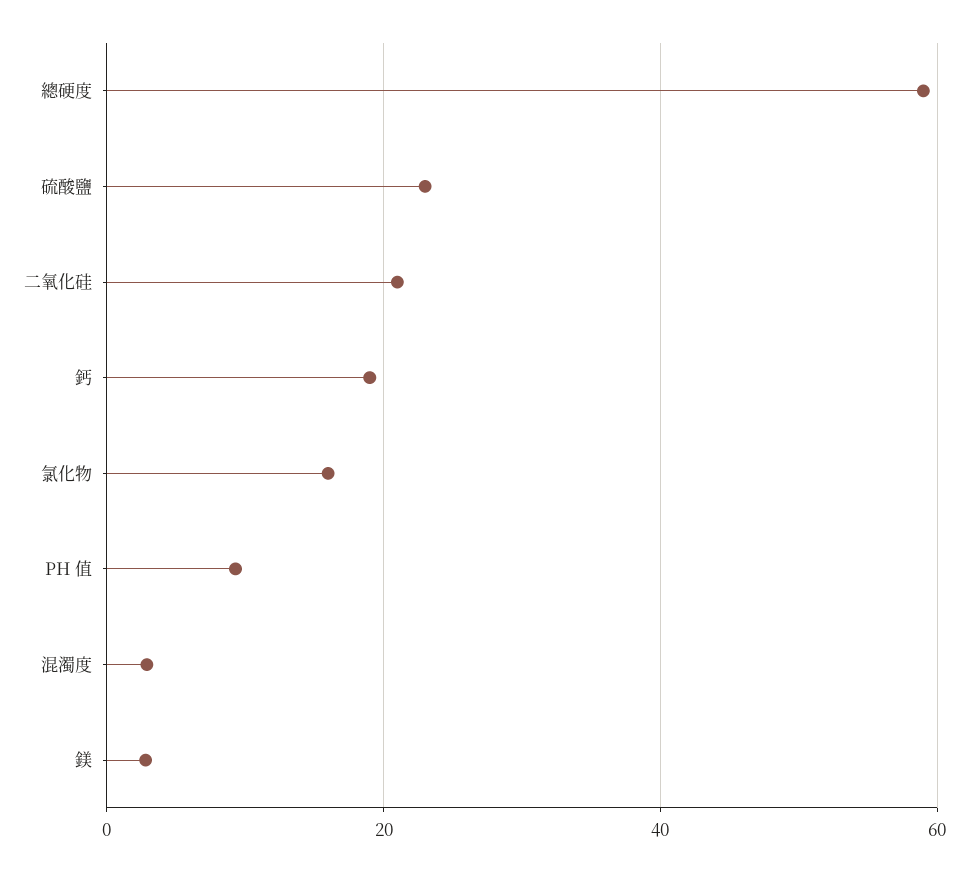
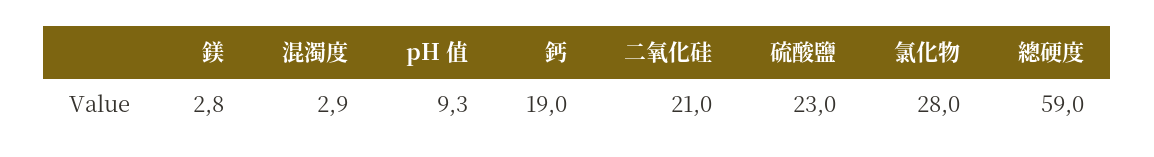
氯化物: 16 -> 28

